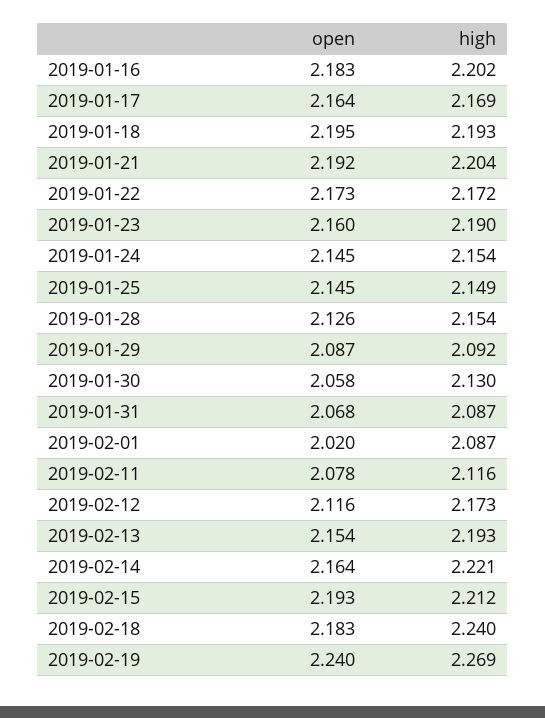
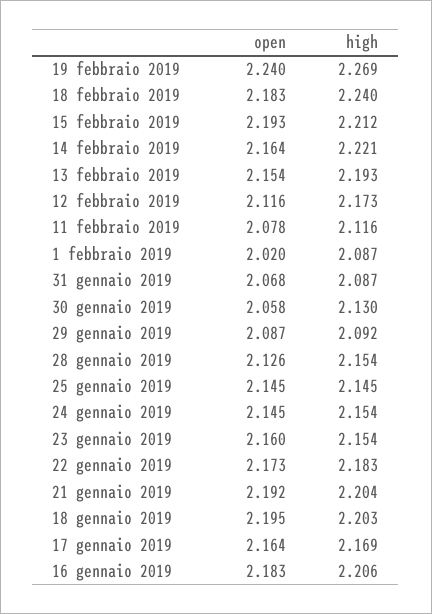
high, 2019-01-16: 2.202 -> 2.206
high, 2019-01-18: 2.193 -> 2.203
high, 2019-01-22: 2.172 -> 2.183
high, 2019-01-23: 2.19 -> 2.154
high, 2019-01-25: 2.149 -> 2.145

